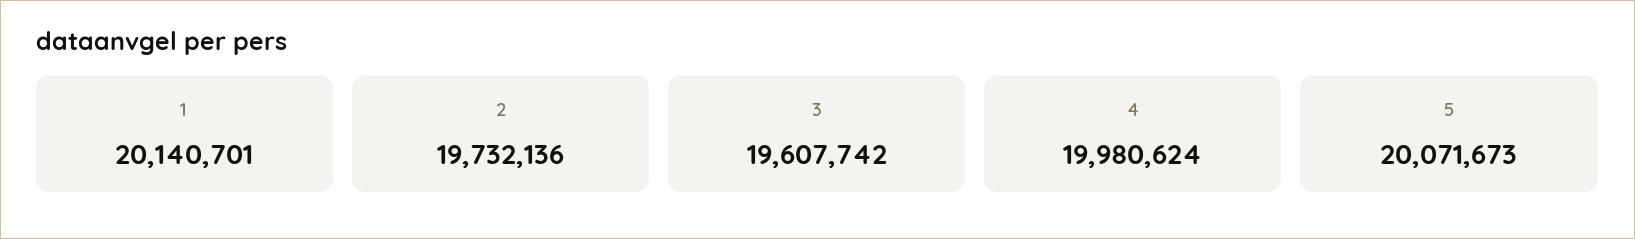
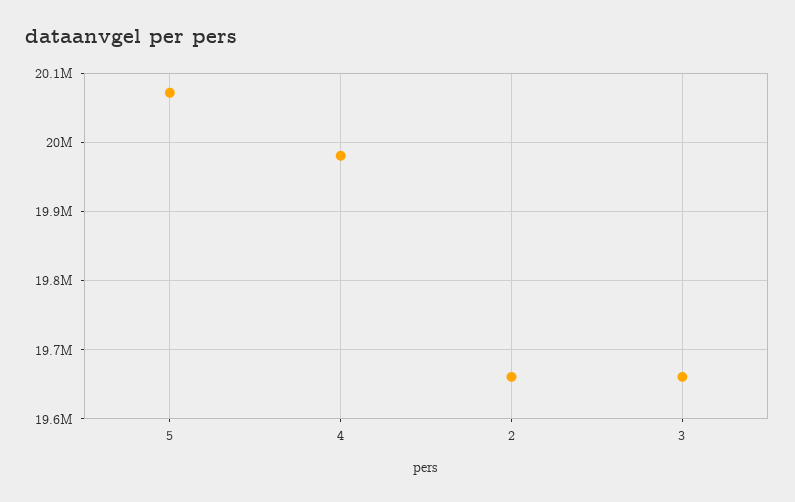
1: 20140701 -> none
2: 19732136 -> 19660000
3: 19607742 -> 19660000

